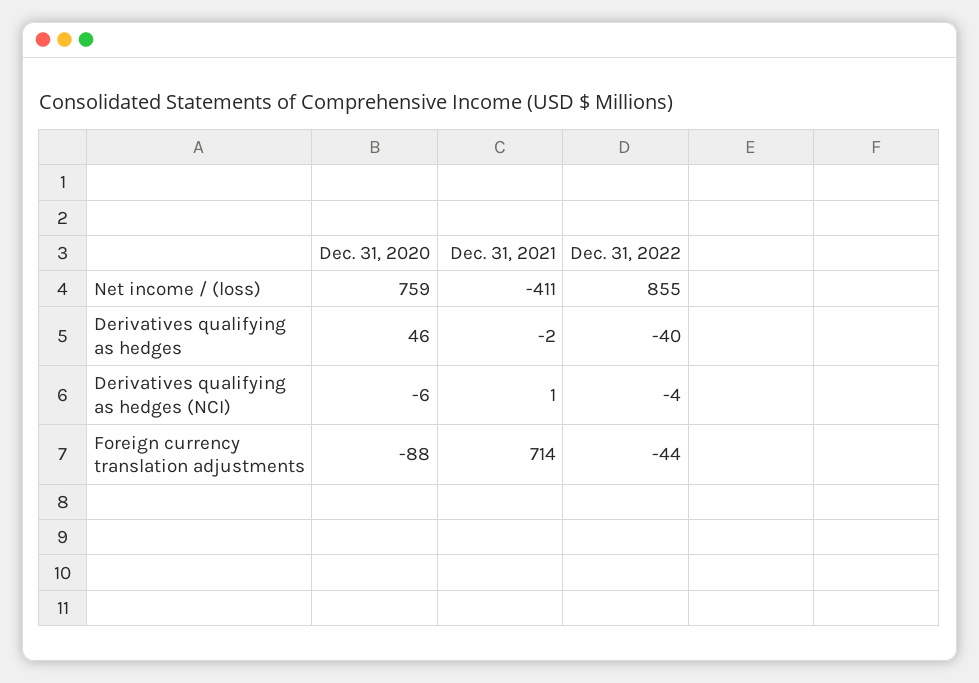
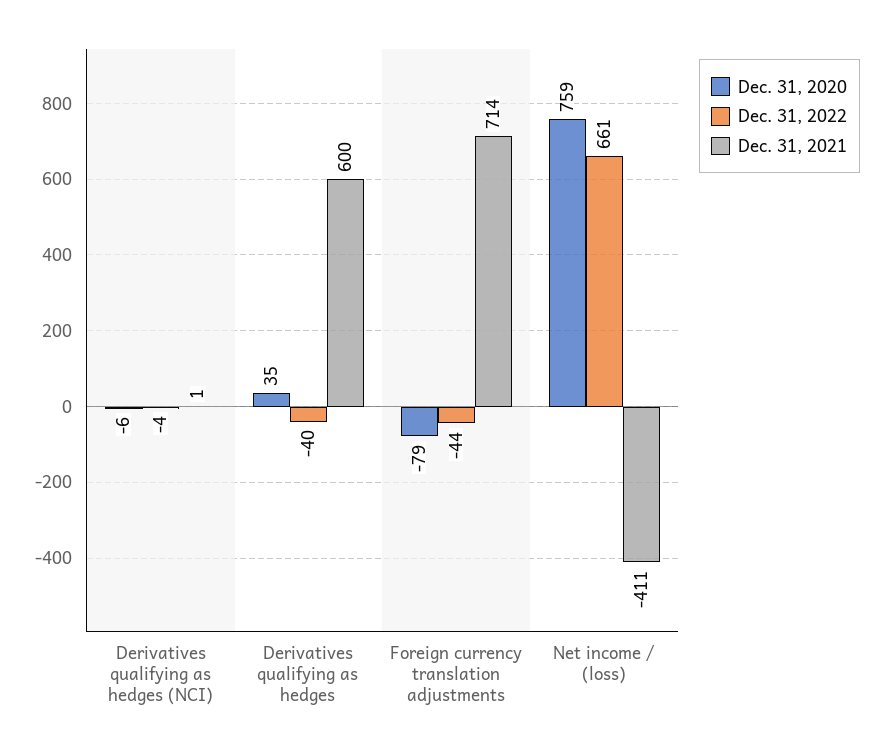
Dec. 31, 2022, Net income / (loss): 855 -> 661
Dec. 31, 2020, Derivatives qualifying as hedges: 46 -> 35
Dec. 31, 2021, Derivatives qualifying as hedges: -2 -> 600
Dec. 31, 2020, Foreign currency translation adjustments: -88 -> -79

